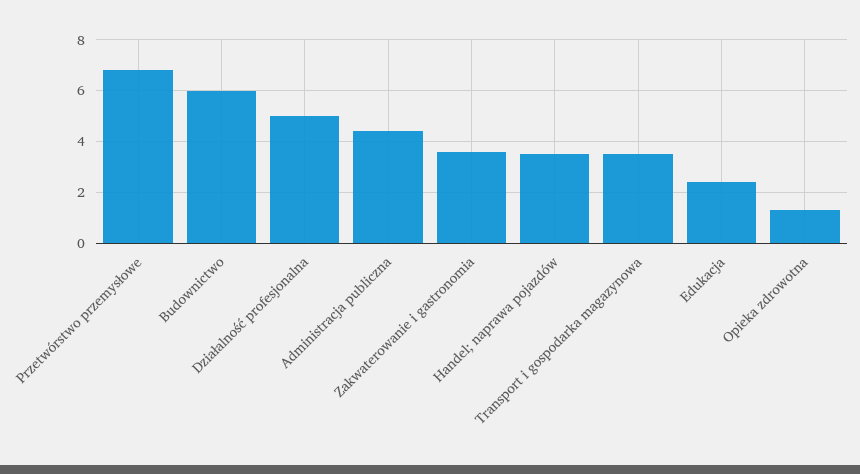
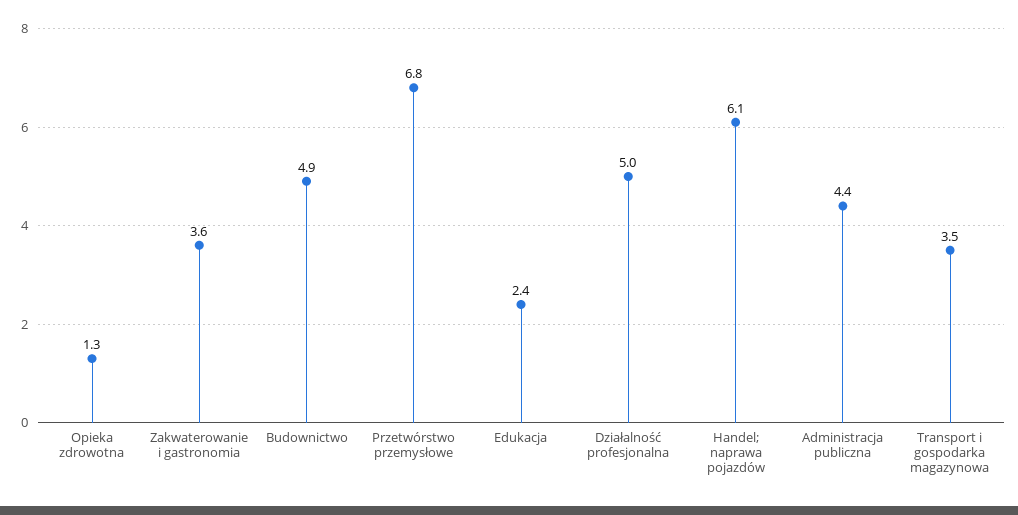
Budownictwo: 6 -> 4.9
Handel; naprawa pojazdów: 3.5 -> 6.1

